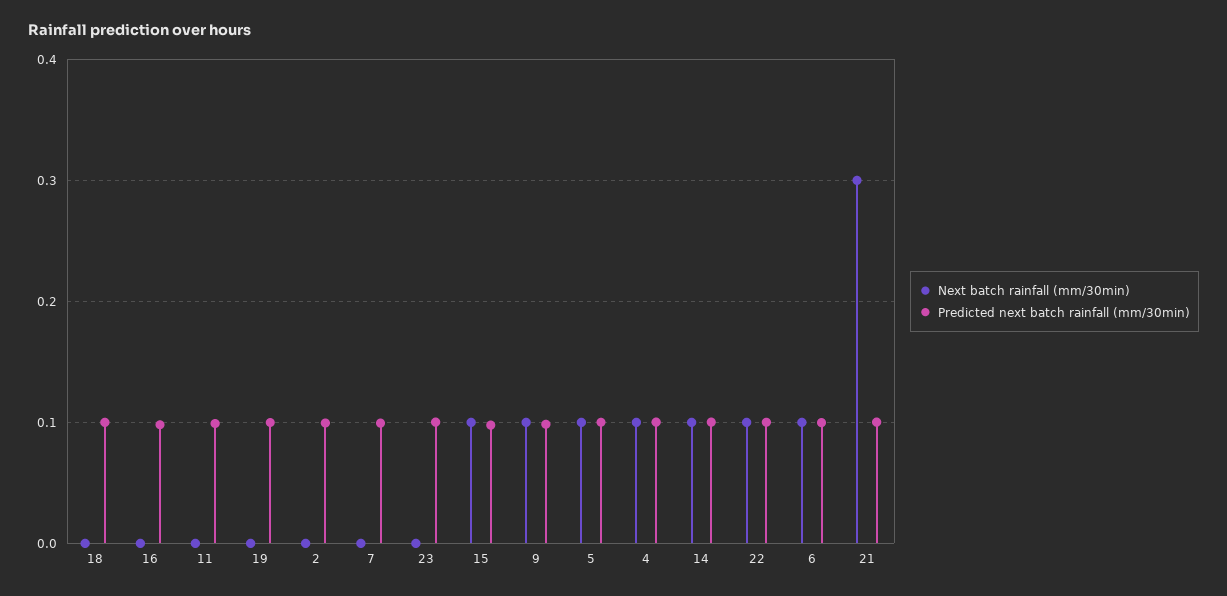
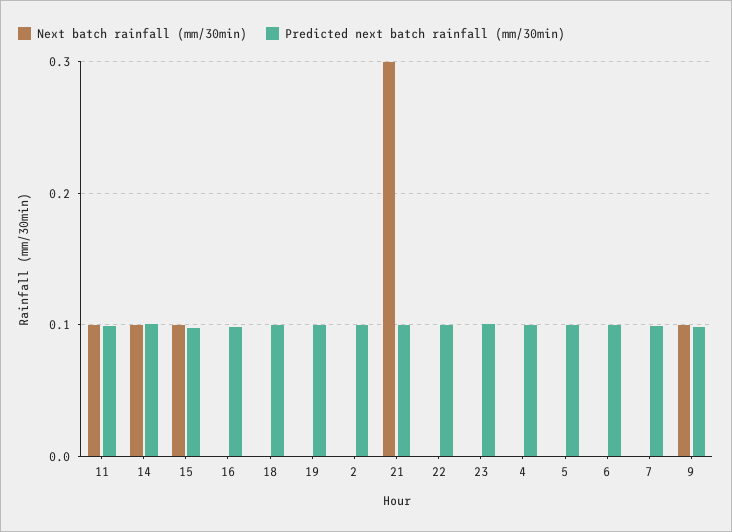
Next batch rainfall (mm/30min), 11: 0 -> 0.1
Next batch rainfall (mm/30min), 5: 0.1 -> 0
Next batch rainfall (mm/30min), 4: 0.1 -> 0
Next batch rainfall (mm/30min), 22: 0.1 -> 0
Next batch rainfall (mm/30min), 6: 0.1 -> 0

